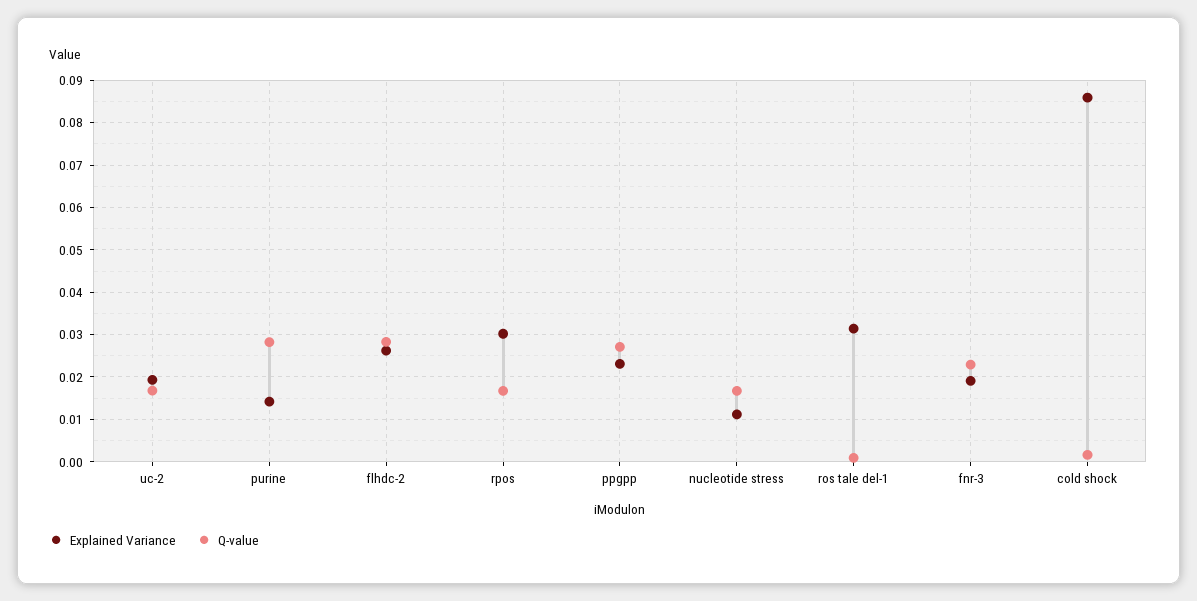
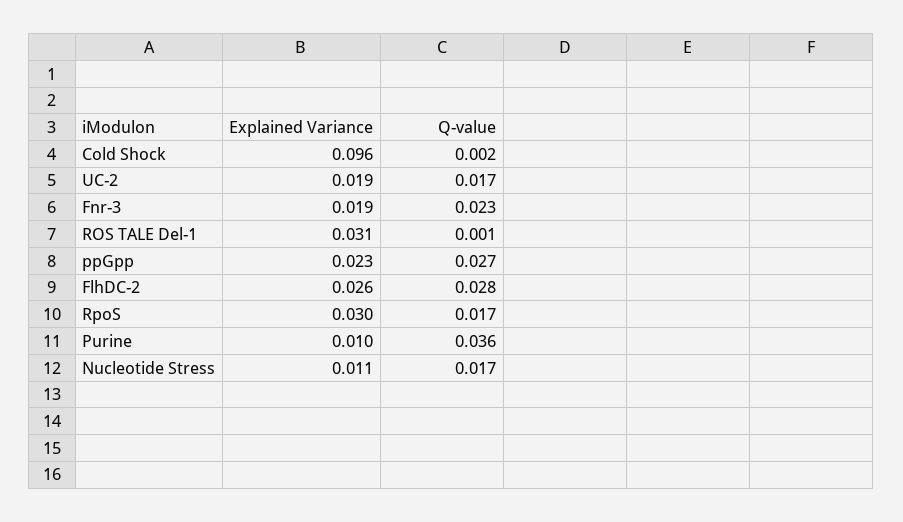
Explained Variance, purine: 0.014 -> 0.01
Q-value, purine: 0.028 -> 0.036
Explained Variance, cold shock: 0.086 -> 0.096

